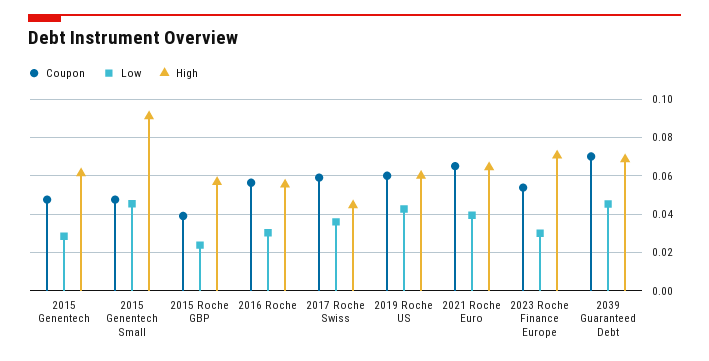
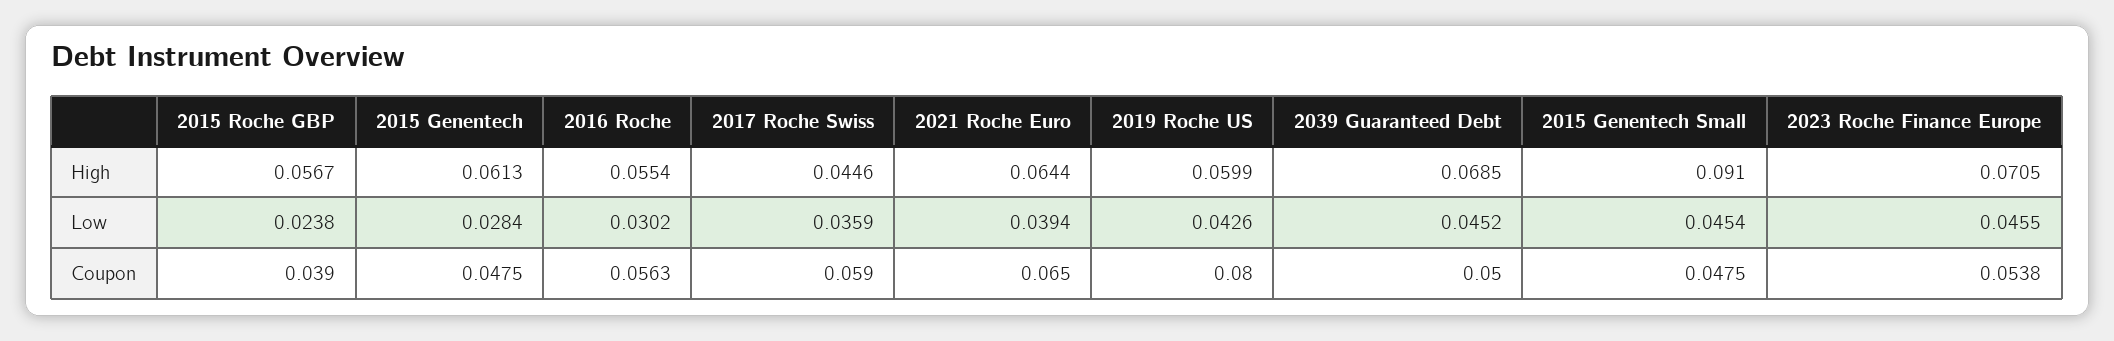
Coupon, 2019 Roche US: 0.06 -> 0.08
Low, 2023 Roche Finance Europe: 0.03 -> 0.0455
Coupon, 2039 Guaranteed Debt: 0.07 -> 0.05

